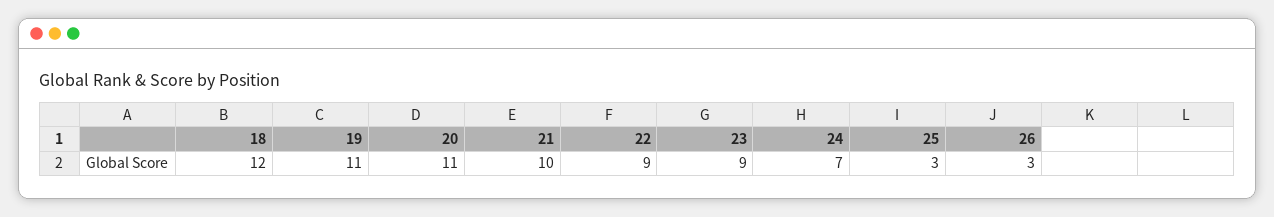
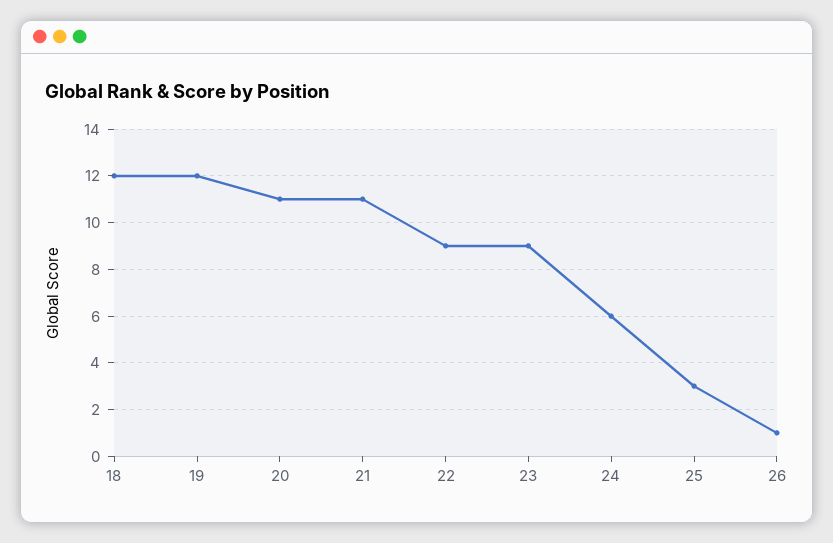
19: 11 -> 12
21: 10 -> 11
24: 7 -> 6
26: 3 -> 1

